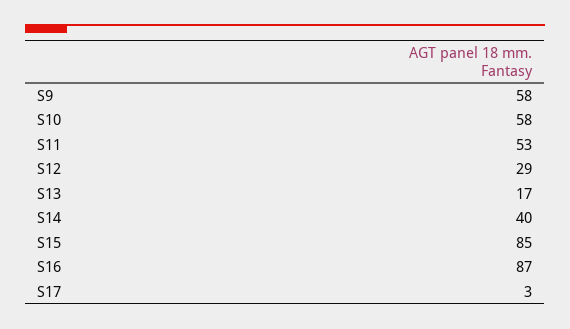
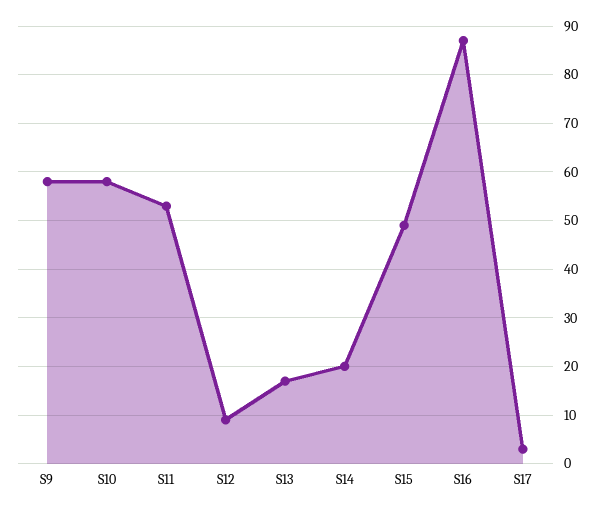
S12: 29 -> 10
S14: 40 -> 20
S15: 85 -> 50

